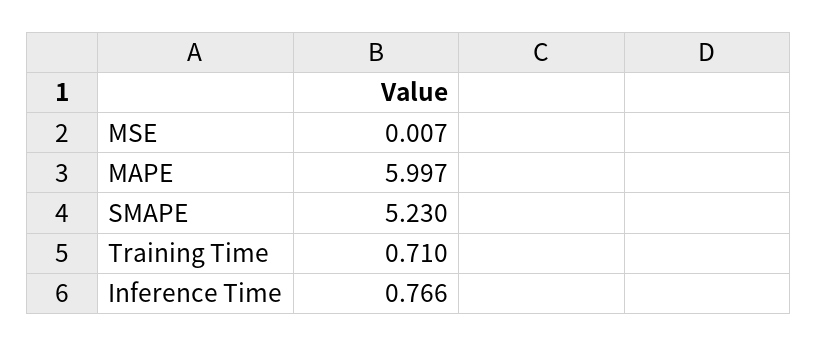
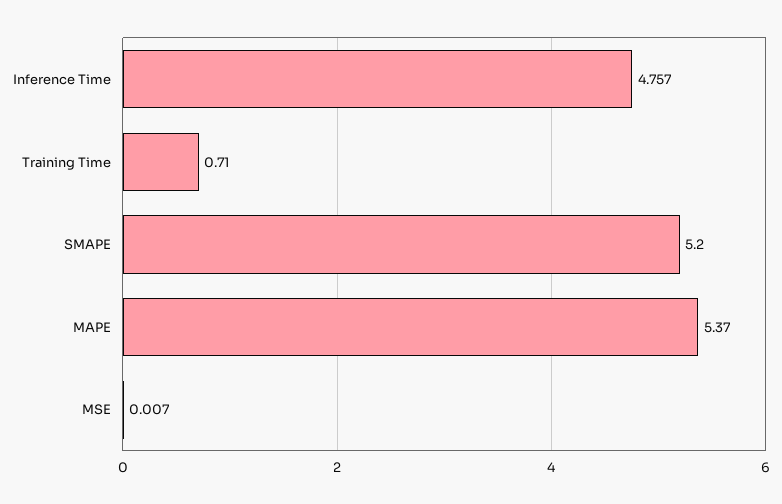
MAPE: 5.997 -> 5.37
SMAPE: 5.23 -> 5.2
Inference Time: 0.766 -> 4.757

